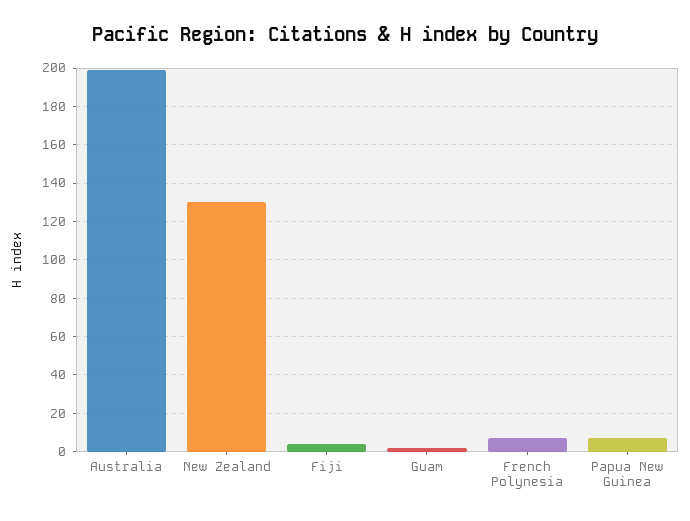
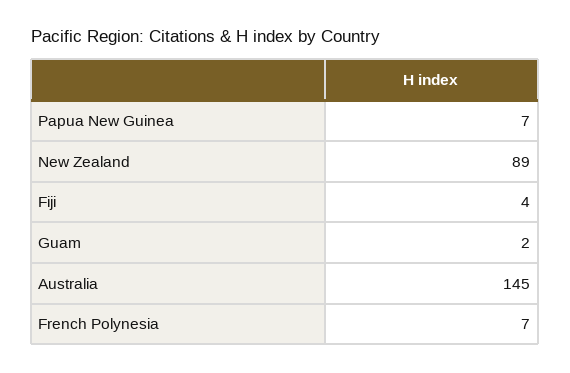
Australia: 200 -> 145
New Zealand: 130 -> 89

